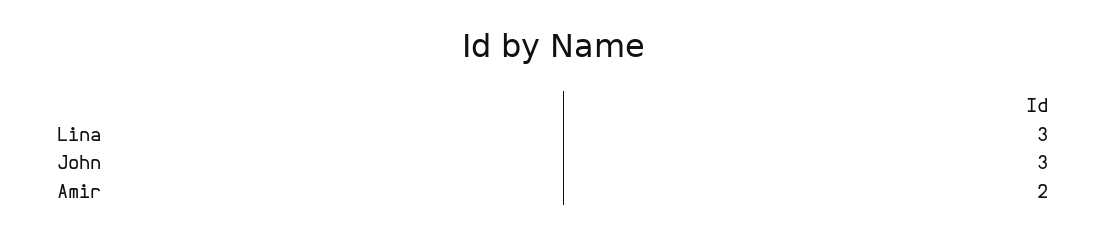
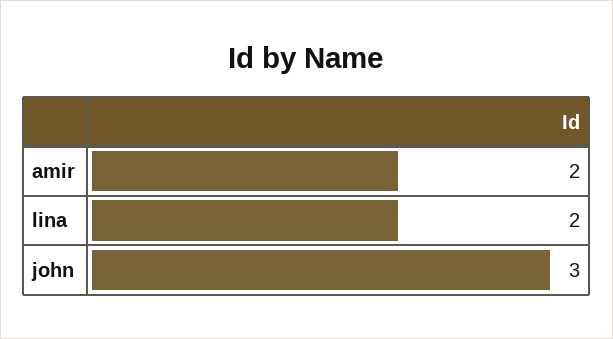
Lina: 3 -> 2

